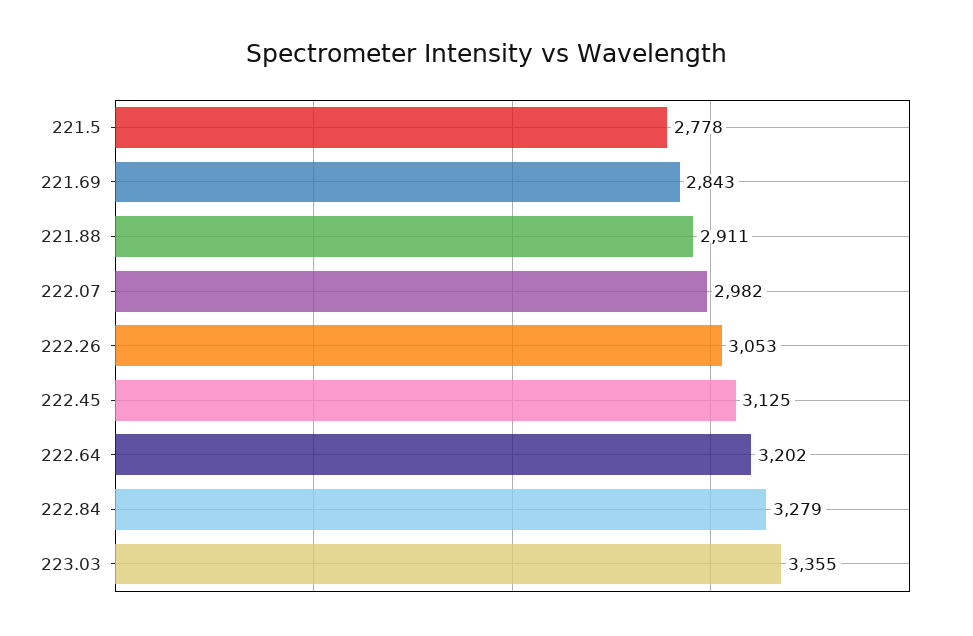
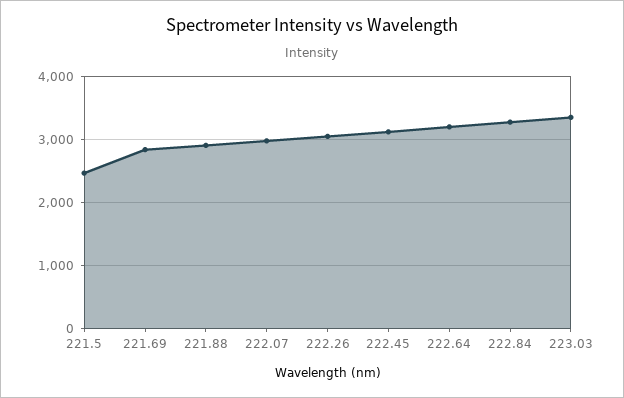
221.5: 2778 -> 2500

